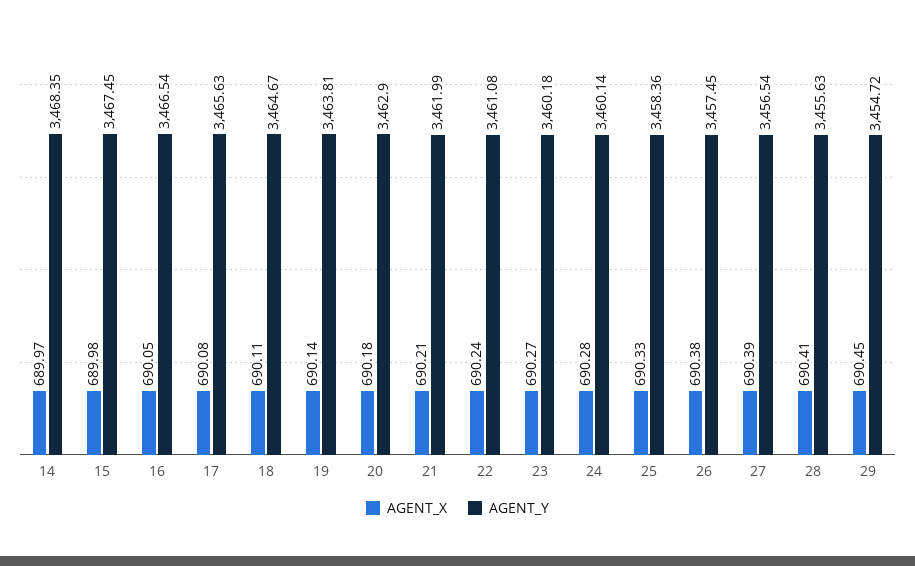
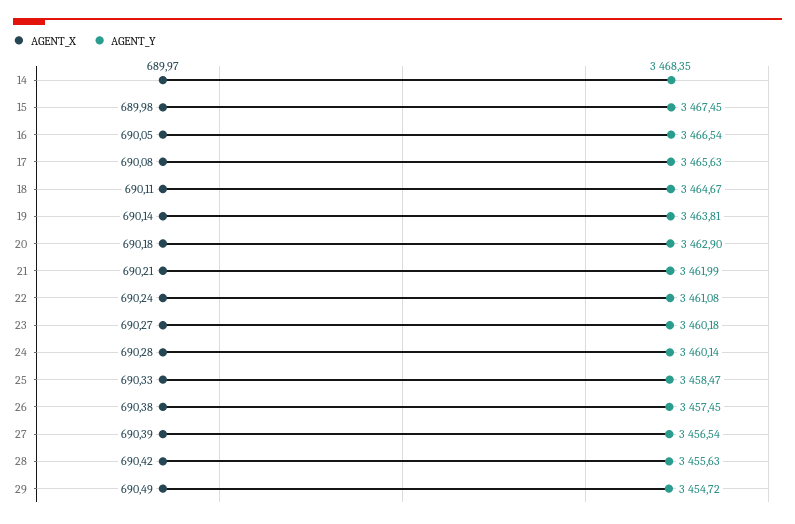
AGENT_Y, 25: 3458.36 -> 3458.47
AGENT_X, 28: 690.41 -> 690.42
AGENT_X, 29: 690.45 -> 690.49

